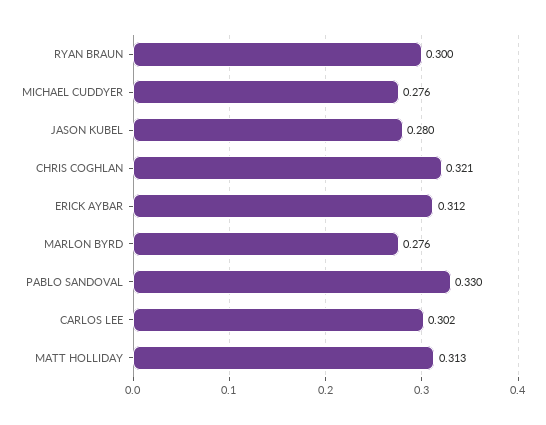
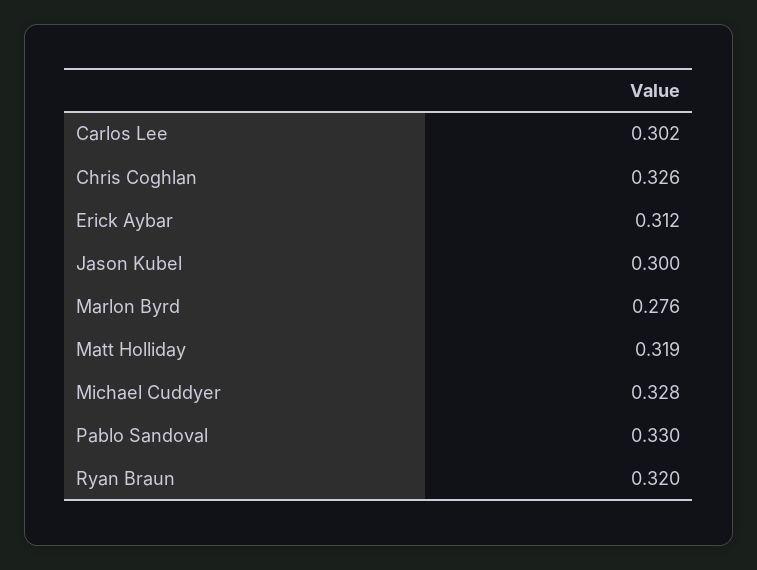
RYAN BRAUN: 0.3 -> 0.32
MICHAEL CUDDYER: 0.276 -> 0.328
JASON KUBEL: 0.28 -> 0.3
CHRIS COGHLAN: 0.321 -> 0.326
MATT HOLLIDAY: 0.313 -> 0.319

